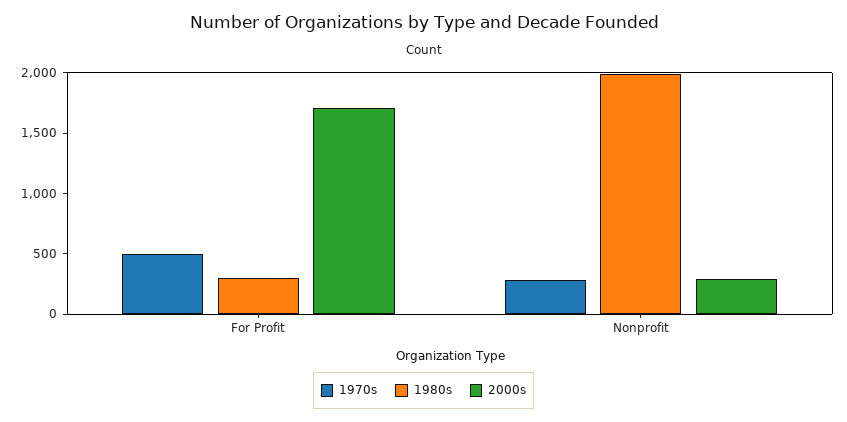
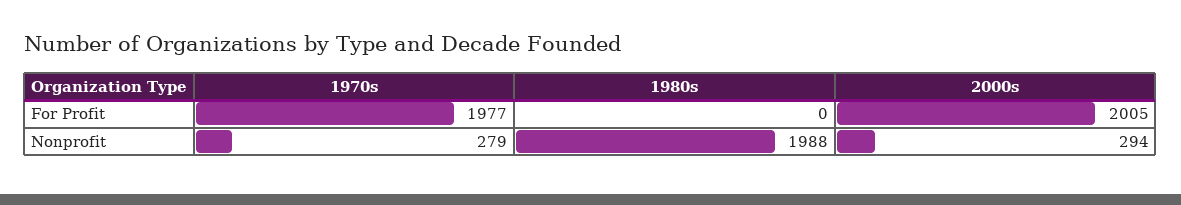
1970s, For Profit: 500 -> 1977
1980s, For Profit: 300 -> 0
2000s, For Profit: 1700 -> 2005

